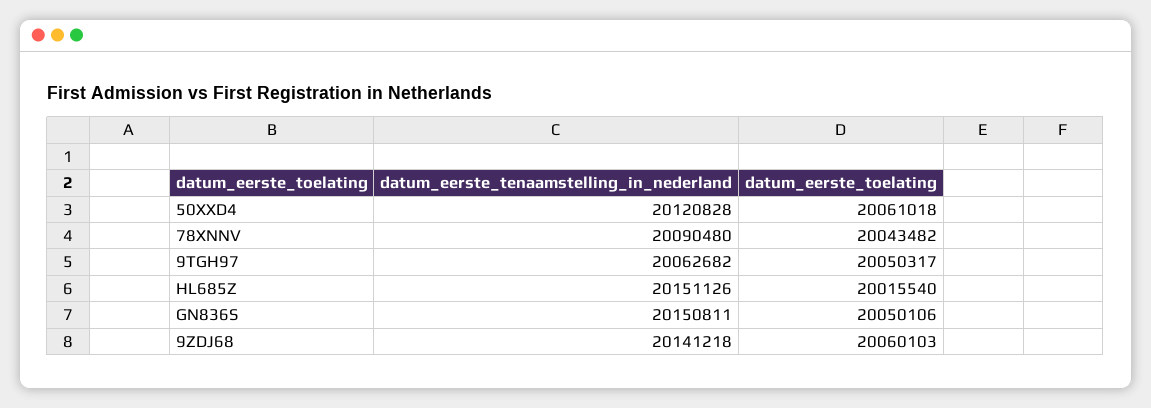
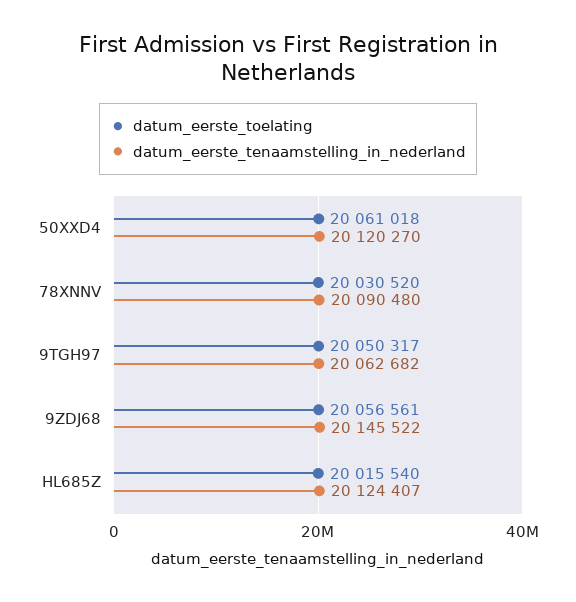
datum_eerste_tenaamstelling_in_nederland, 50XXD4: 20120828 -> 20120270
datum_eerste_toelating, 78XNNV: 20043482 -> 20030520
datum_eerste_tenaamstelling_in_nederland, HL685Z: 20151126 -> 20124407
datum_eerste_tenaamstelling_in_nederland, GN836S: 20150811 -> none
datum_eerste_toelating, GN836S: 20050106 -> none
datum_eerste_tenaamstelling_in_nederland, 9ZDJ68: 20141218 -> 20145522
datum_eerste_toelating, 9ZDJ68: 20060103 -> 20056561

